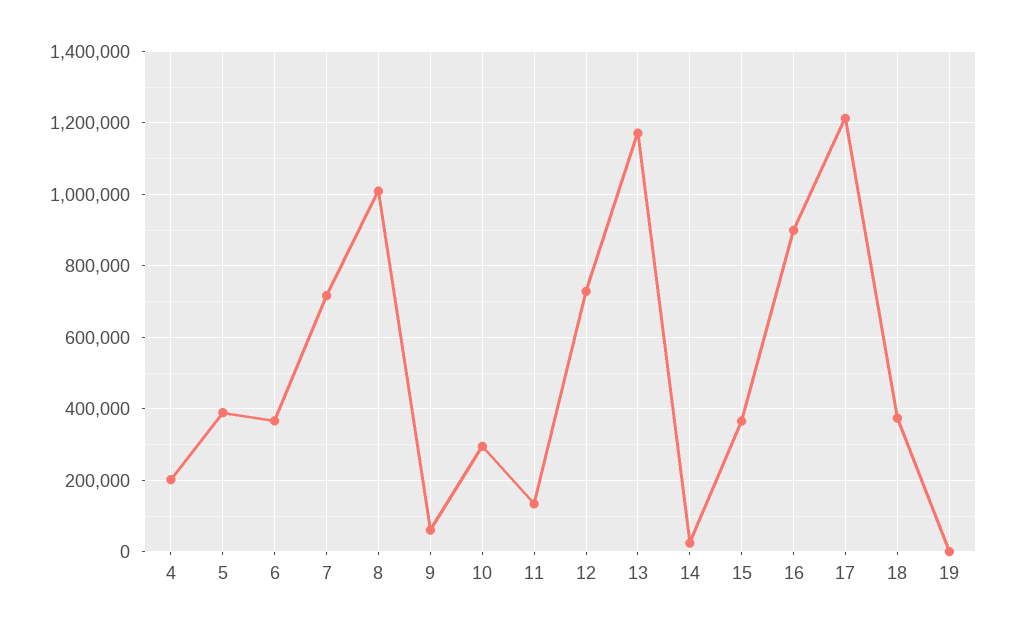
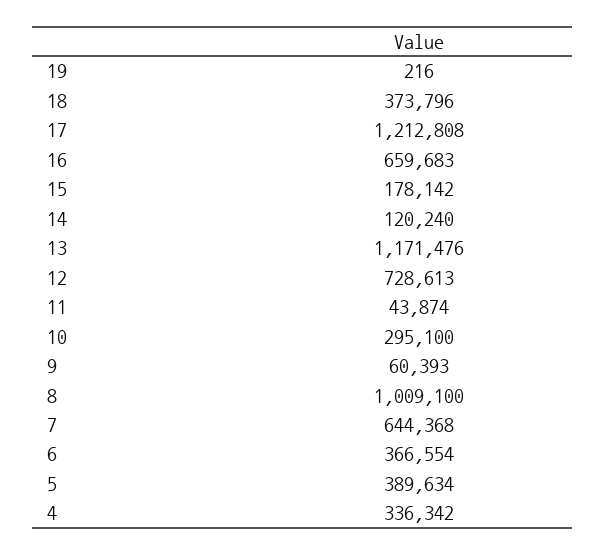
4: 200000 -> 336342
7: 720000 -> 644368
11: 140000 -> 43874
14: 20000 -> 120240
15: 360000 -> 178142
16: 900000 -> 659683

